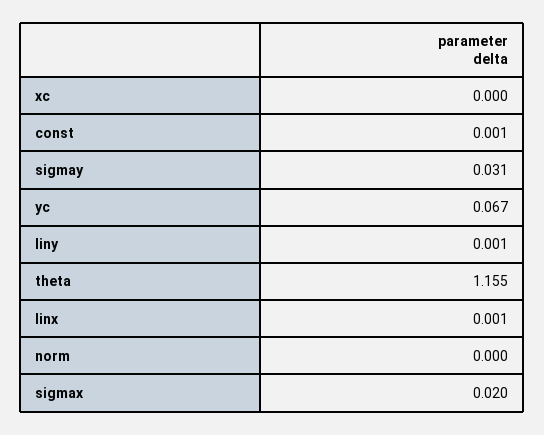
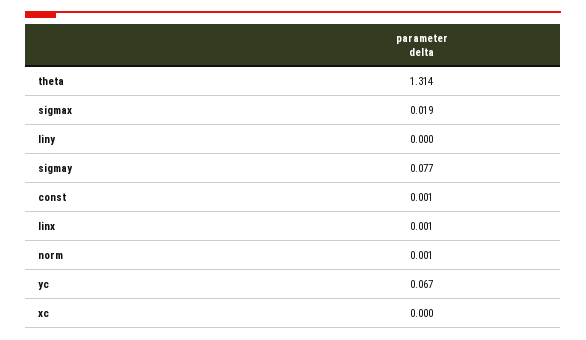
sigmay: 0.031 -> 0.077
liny: 0.001 -> 0
theta: 1.155 -> 1.314
norm: 0 -> 0.001
sigmax: 0.02 -> 0.019

